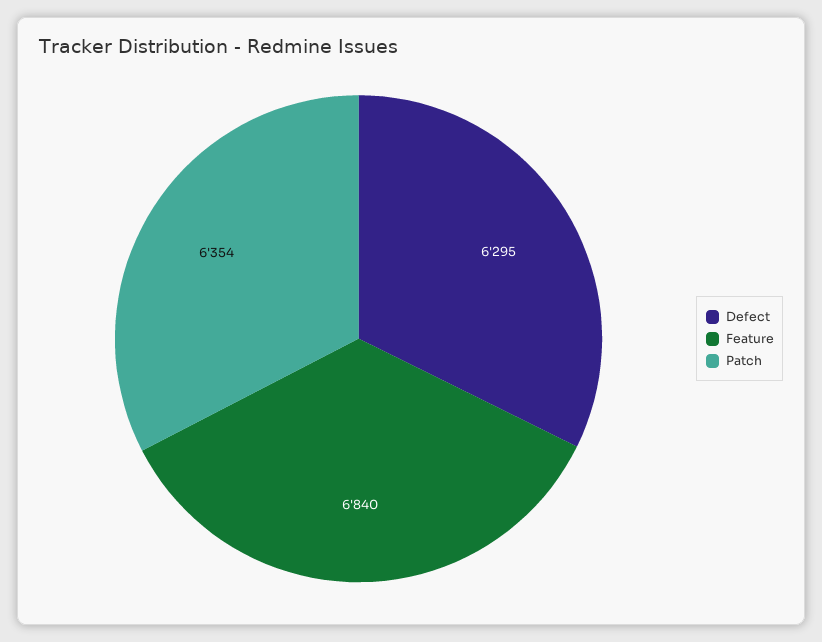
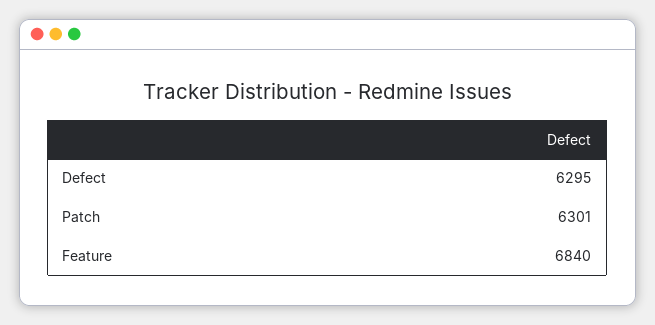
Patch: 6354 -> 6301

